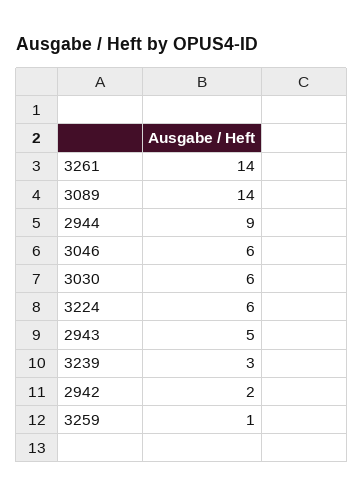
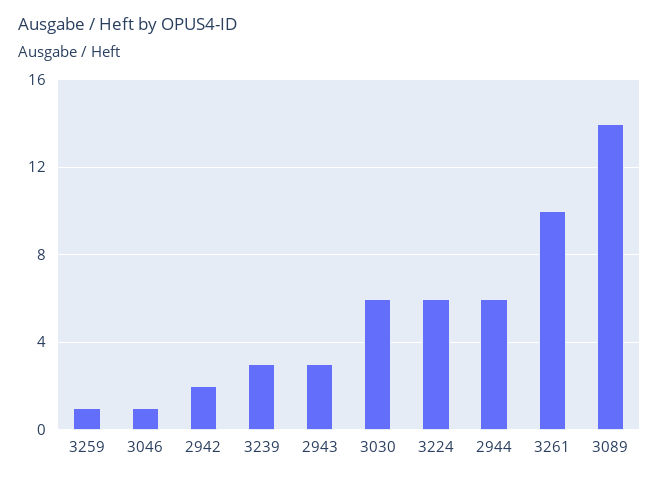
3261: 14 -> 10
2944: 9 -> 6
3046: 6 -> 1
2943: 5 -> 3

